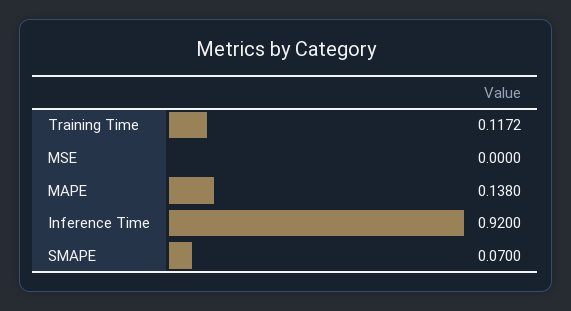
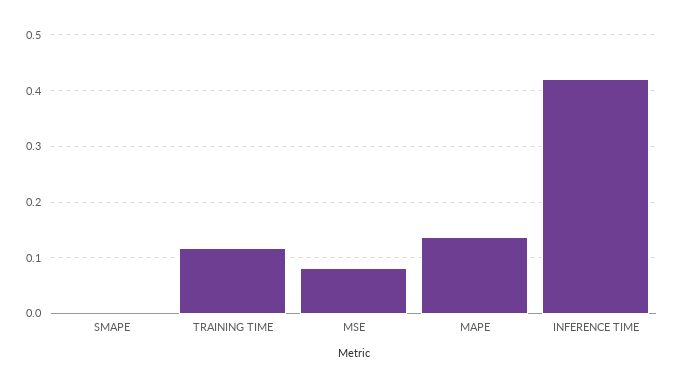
MSE: 0 -> 0.08
Inference Time: 0.92 -> 0.42
SMAPE: 0.07 -> 0

